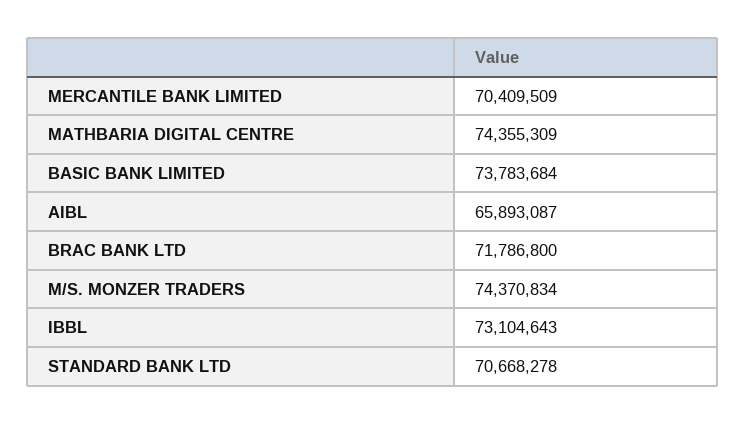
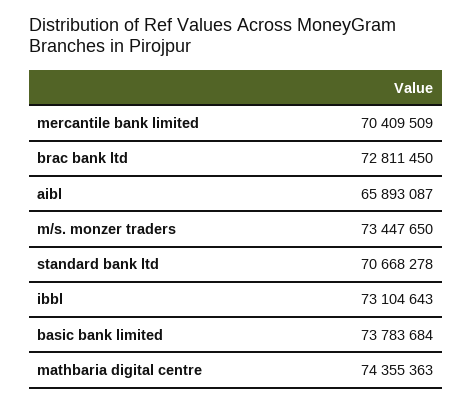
MATHBARIA DIGITAL CENTRE: 74355309 -> 74355363
BRAC BANK LTD: 71786800 -> 72811450
M/S. MONZER TRADERS: 74370834 -> 73447650

